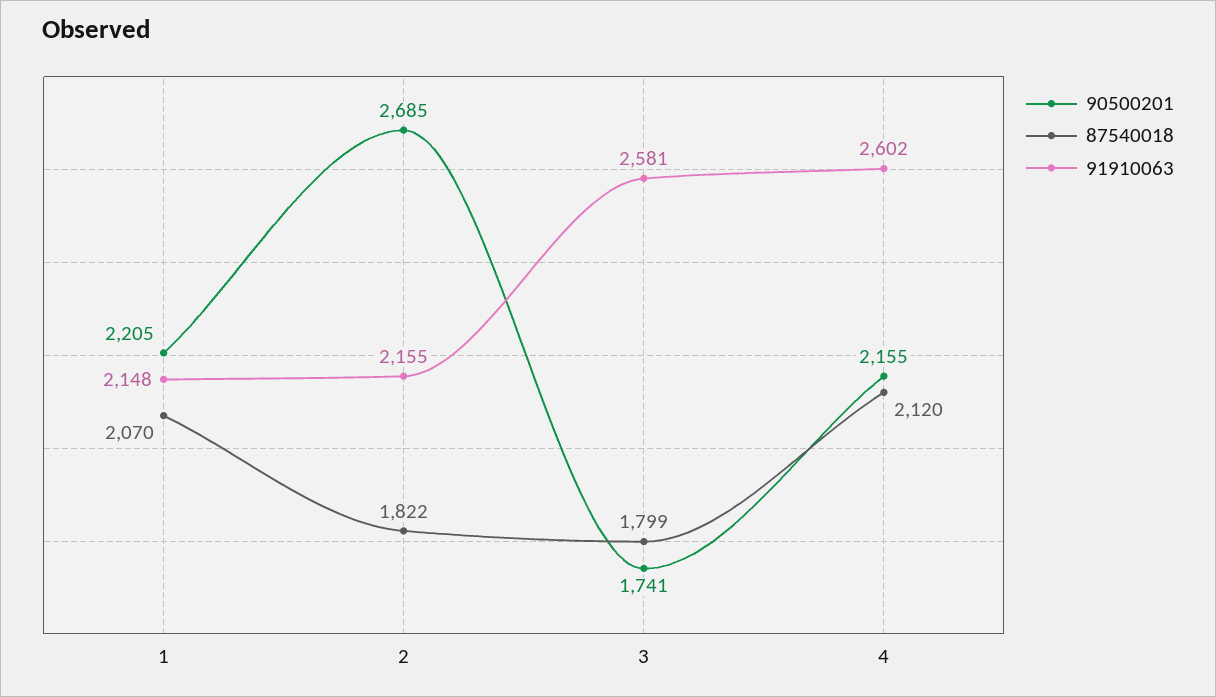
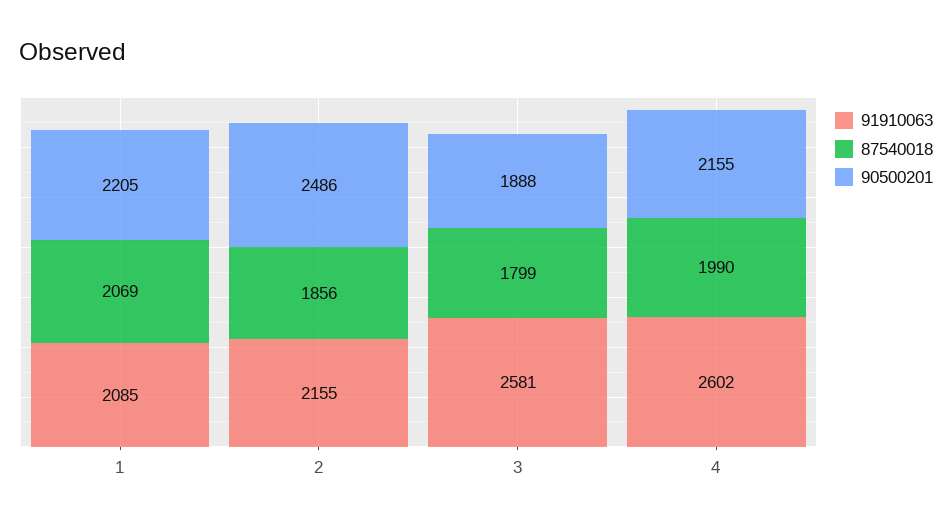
87540018, 1: 2070 -> 2069
91910063, 1: 2148 -> 2085
90500201, 2: 2685 -> 2486
87540018, 2: 1822 -> 1856
90500201, 3: 1741 -> 1888
87540018, 4: 2120 -> 1990

